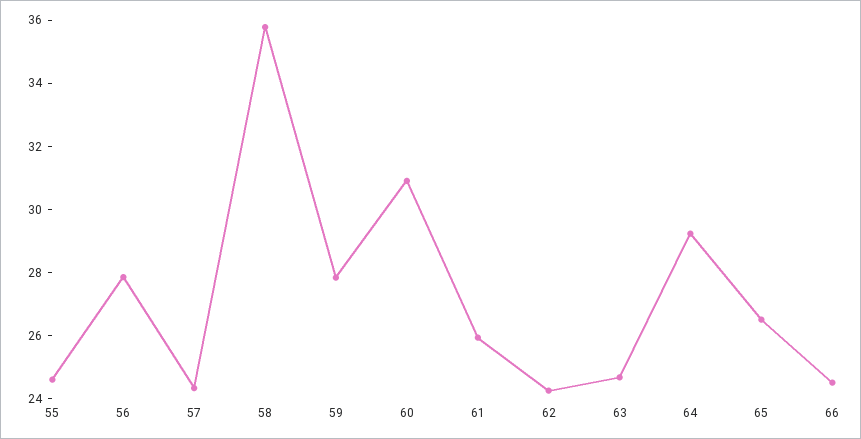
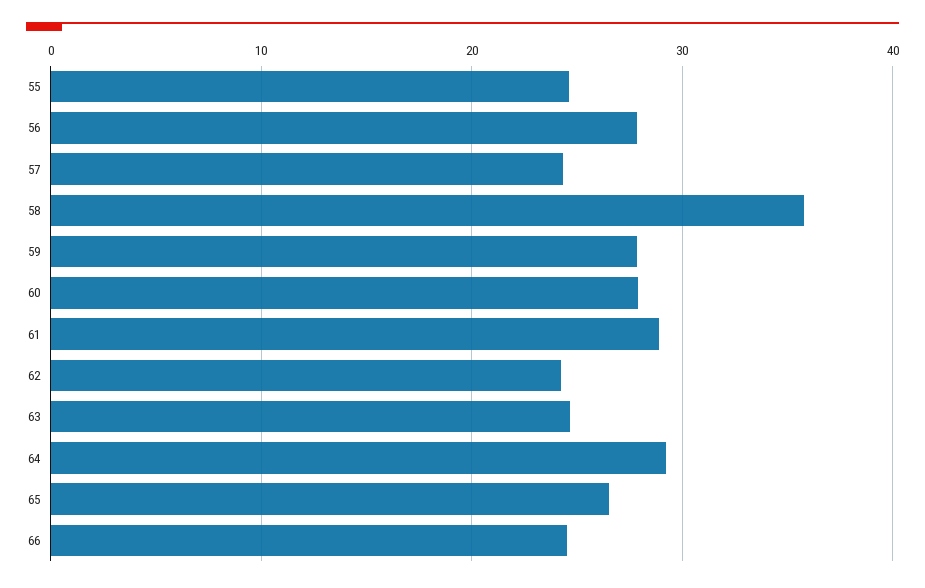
60: 31 -> 28
61: 26 -> 29

